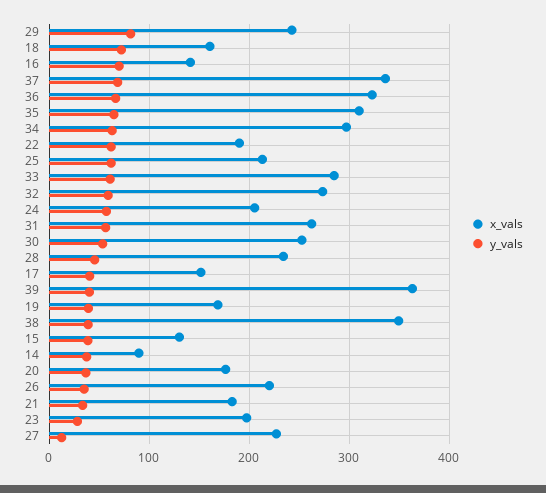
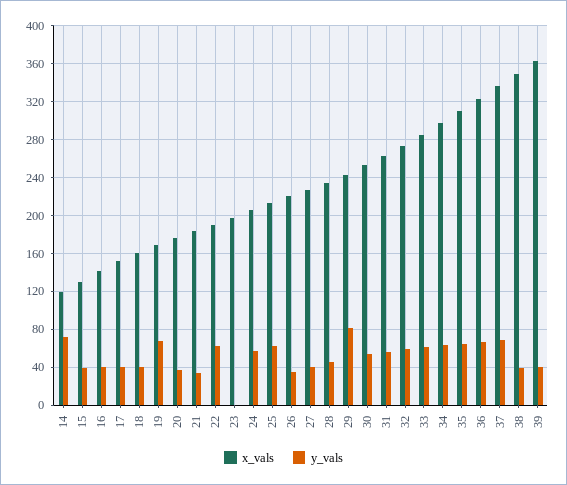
y_vals, 18: 70 -> 40
y_vals, 16: 70 -> 40
y_vals, 19: 40 -> 70
x_vals, 14: 90 -> 120
y_vals, 14: 40 -> 70
y_vals, 23: 30 -> 0
y_vals, 27: 10 -> 40

